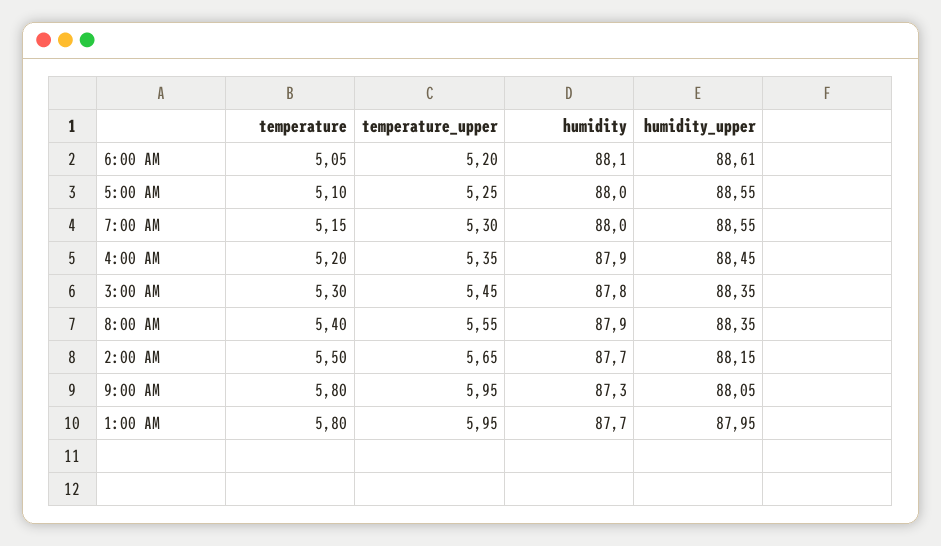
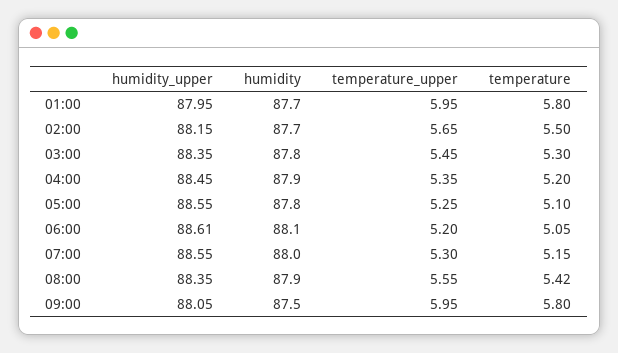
humidity, 5:00 AM: 88 -> 87.8
temperature, 8:00 AM: 5.4 -> 5.42
humidity, 9:00 AM: 87.3 -> 87.5

